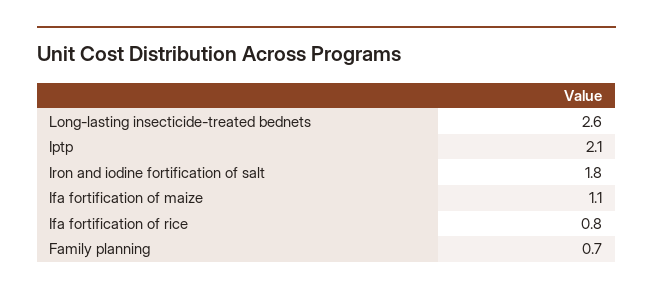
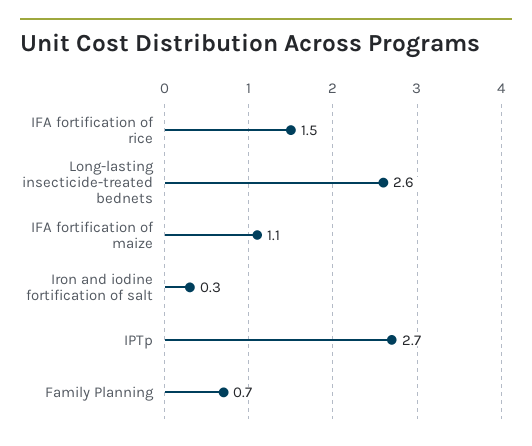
Iptp: 2.1 -> 2.7
Iron and iodine fortification of salt: 1.8 -> 0.3
Ifa fortification of rice: 0.8 -> 1.5

